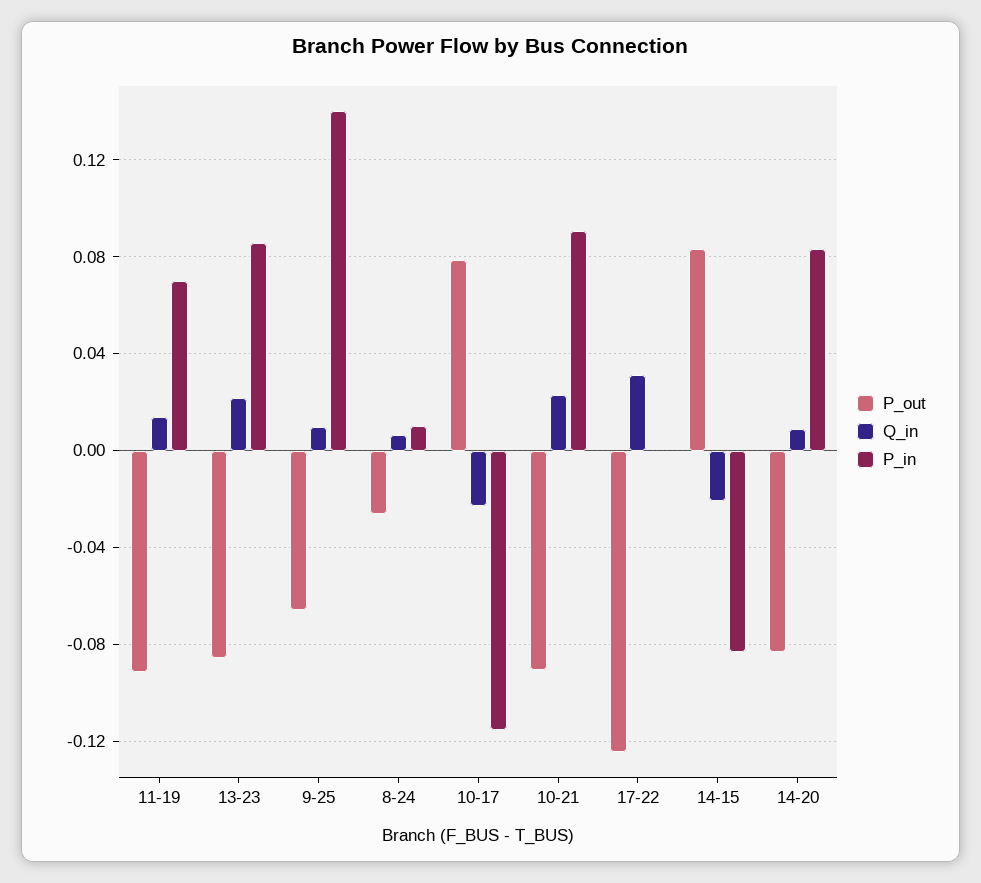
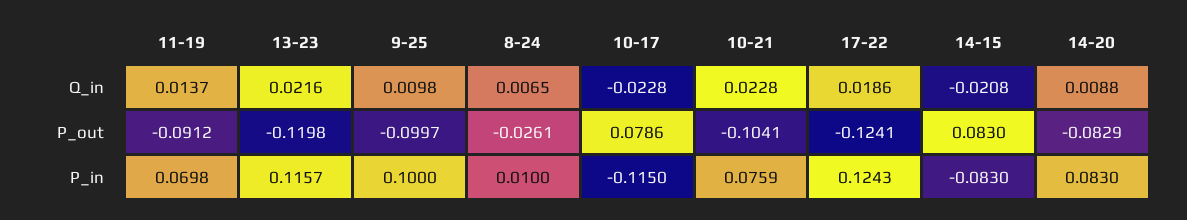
P_out, 13-23: -0.085 -> -0.1198
P_in, 13-23: 0.085 -> 0.1157
P_out, 9-25: -0.065 -> -0.0997
P_in, 9-25: 0.14 -> 0.1
P_out, 10-21: -0.09 -> -0.1041
P_in, 10-21: 0.09 -> 0.0759
Q_in, 17-22: 0.03 -> 0.0186
P_in, 17-22: 0 -> 0.1243

